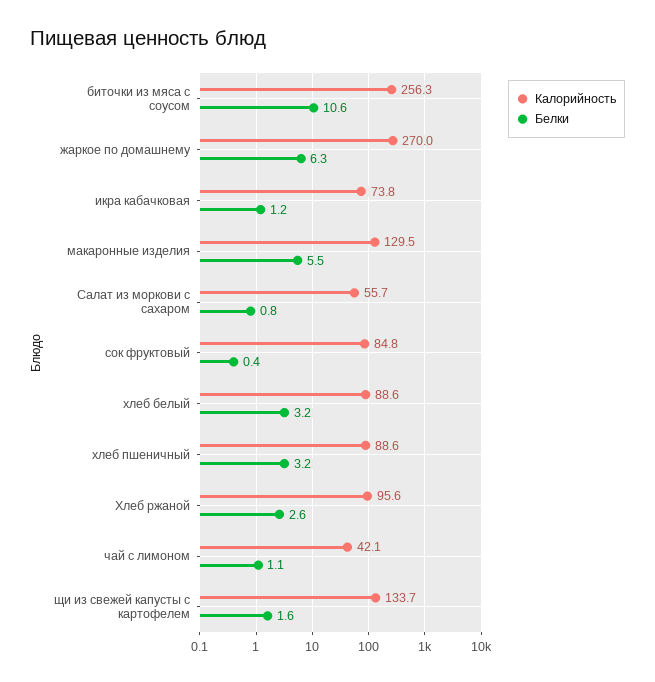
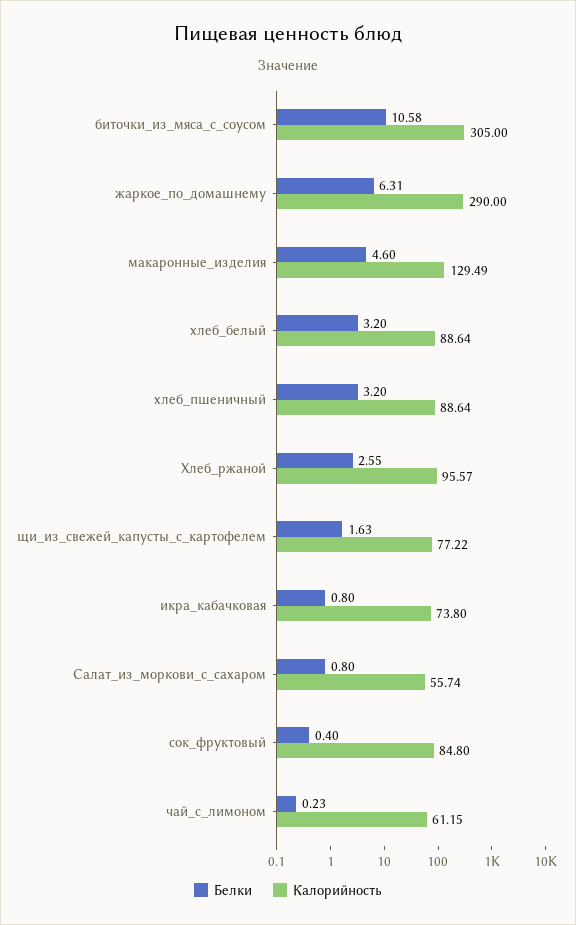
Калорийность, биточки из мяса с соусом: 256.3 -> 305
Калорийность, жаркое по домашнему: 270 -> 290
Белки, икра кабачковая: 1.2 -> 0.8
Белки, макаронные изделия: 5.5 -> 4.6
Калорийность, чай с лимоном: 42.1 -> 61.15
Белки, чай с лимоном: 1.1 -> 0.23
Калорийность, щи из свежей капусты с картофелем: 133.7 -> 77.22

